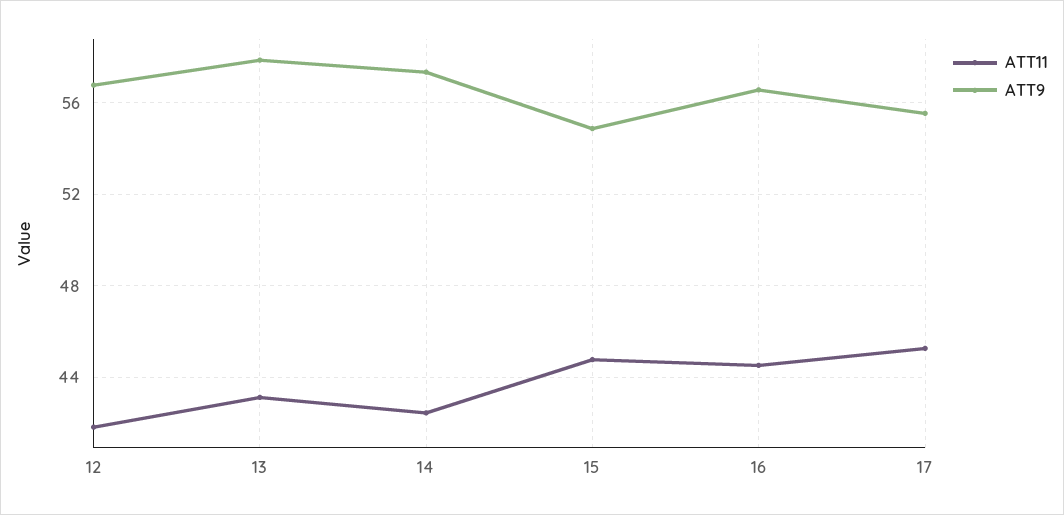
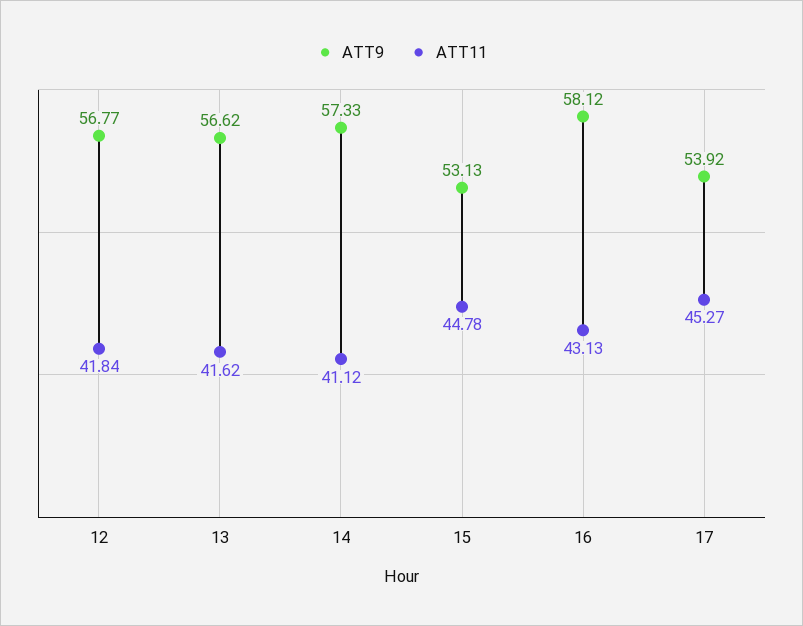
ATT11, 13: 43 -> 41.62
ATT9, 13: 58 -> 56.62
ATT11, 14: 42.5 -> 41.12
ATT9, 15: 55 -> 53.13
ATT11, 16: 44.5 -> 43.13
ATT9, 16: 56.5 -> 58.12
ATT9, 17: 55.5 -> 53.92

